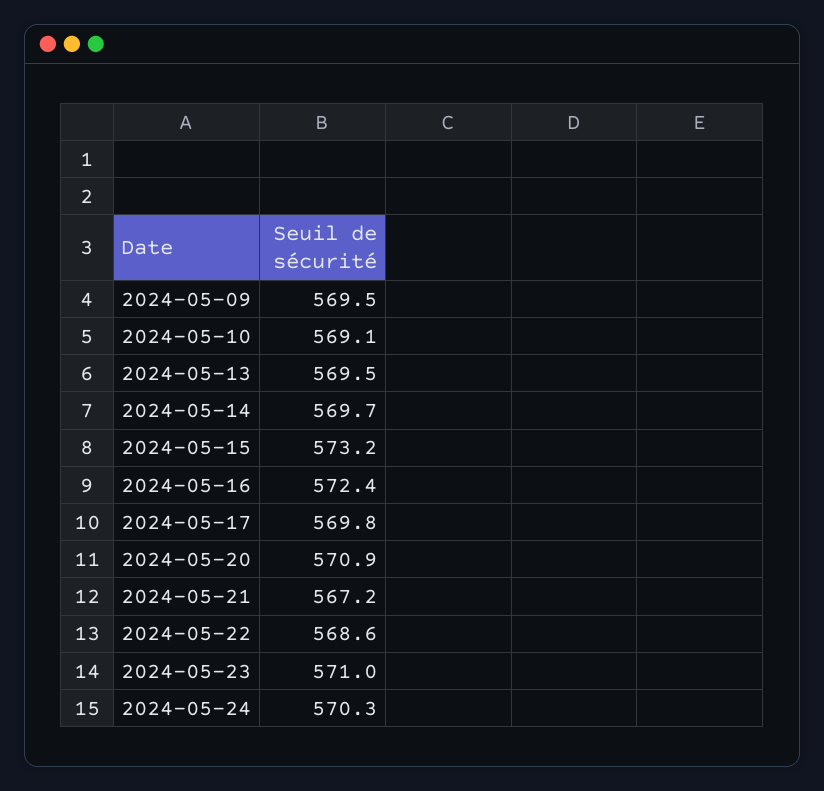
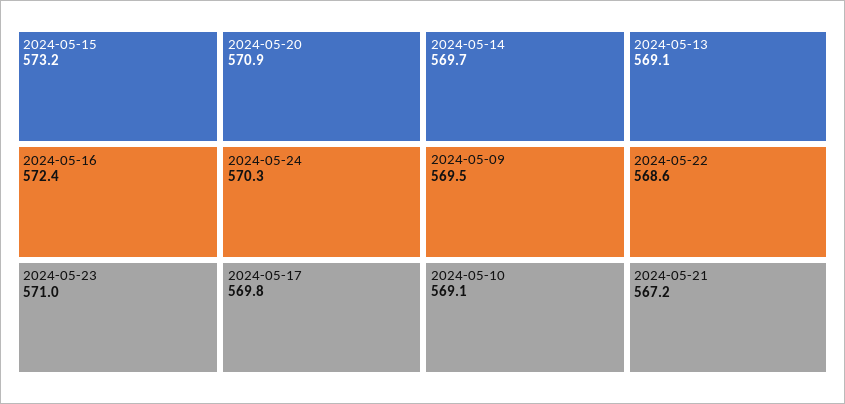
2024-05-13: 569.5 -> 569.1

